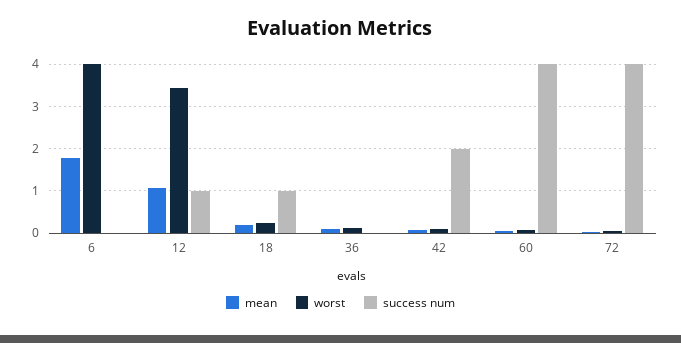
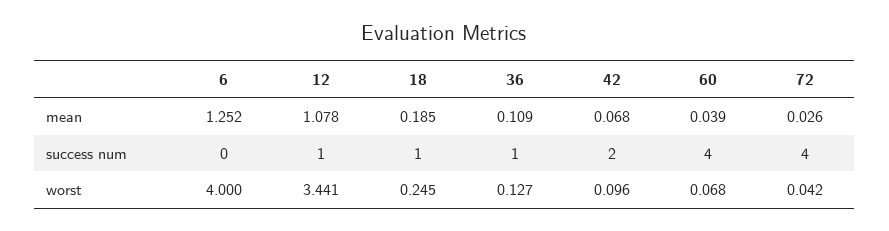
mean, 6: 1.8 -> 1.252
success num, 36: 0 -> 1

